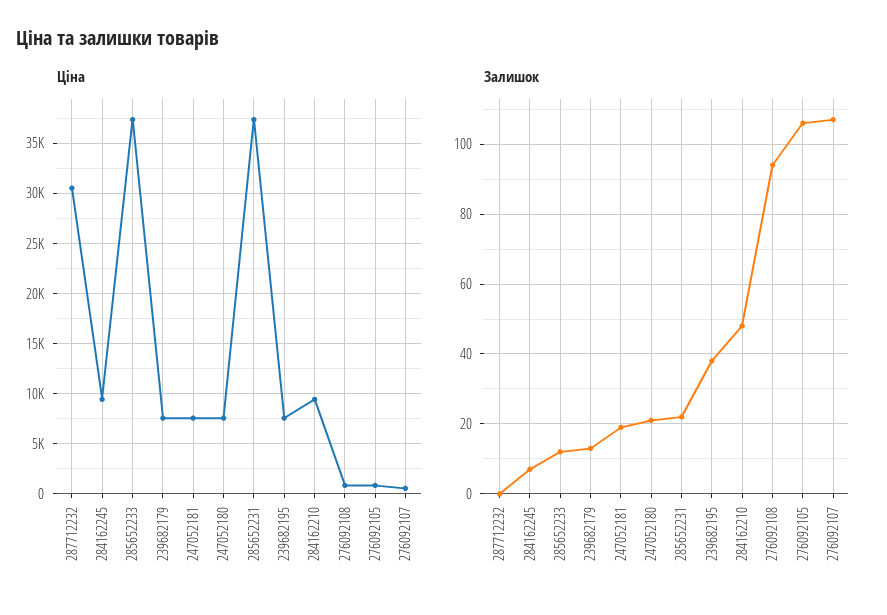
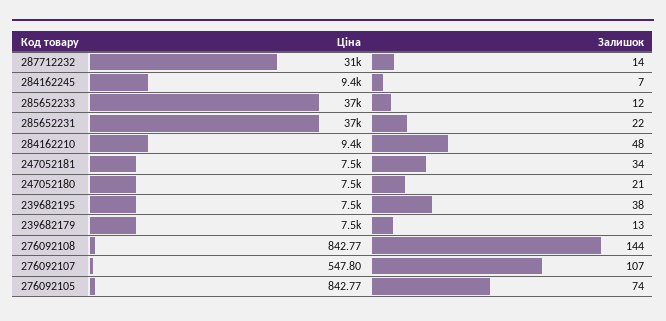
Залишок, 287712232: 0 -> 14
Залишок, 247052181: 20 -> 34
Залишок, 276092108: 95 -> 144
Залишок, 276092105: 105 -> 74

